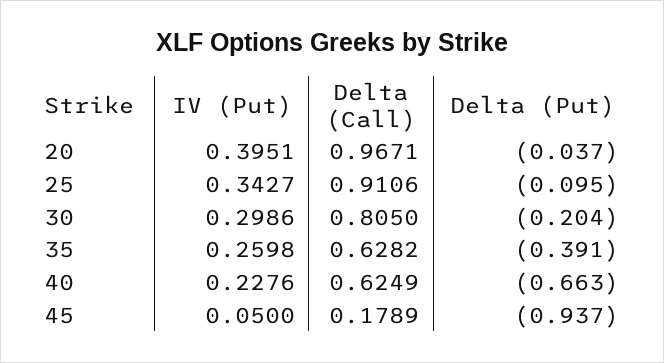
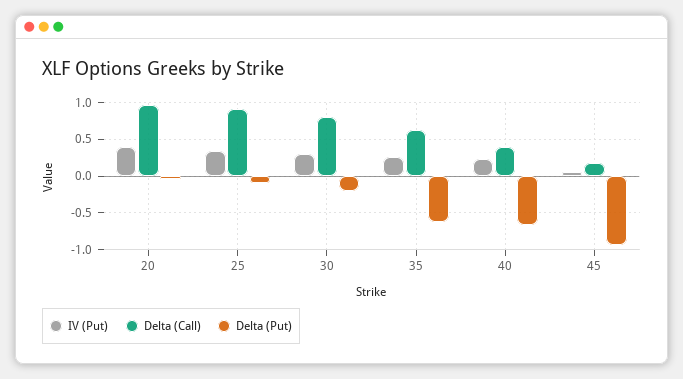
Delta (Put), 35: -0.391 -> -0.6
Delta (Call), 40: 0.6249 -> 0.4

